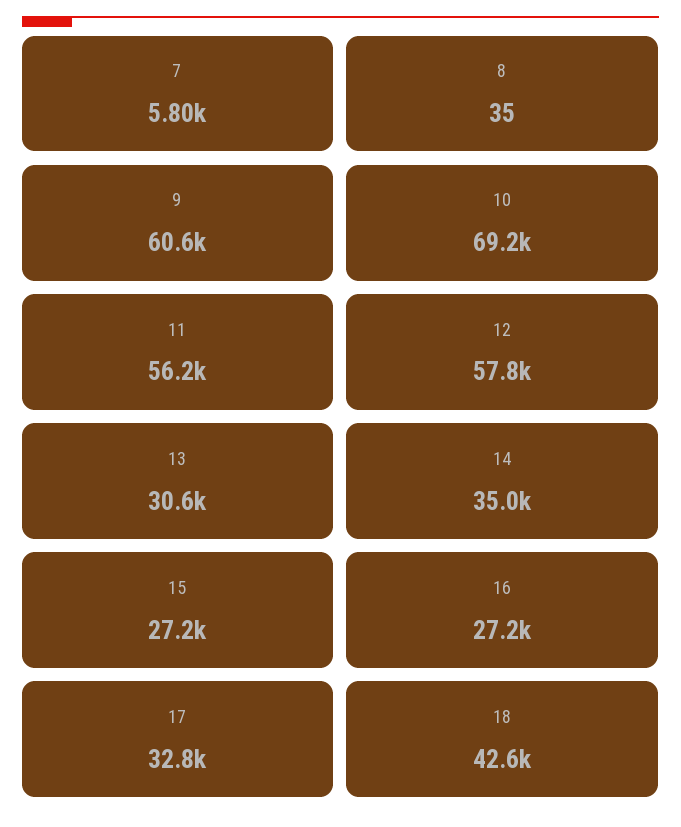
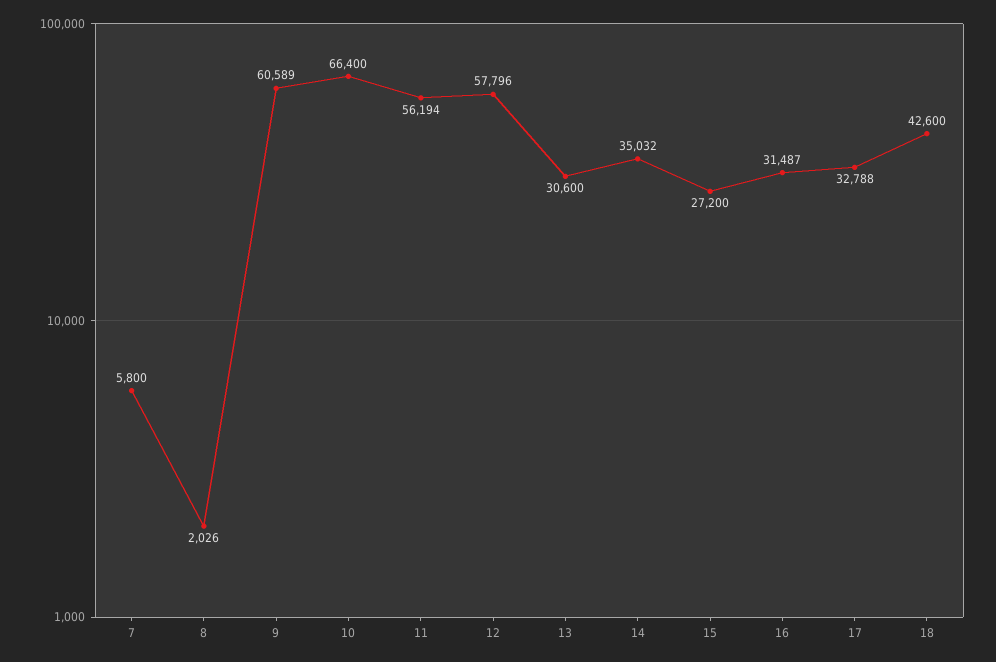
8: 35 -> 2026
10: 69200 -> 66400
16: 27200 -> 31487

